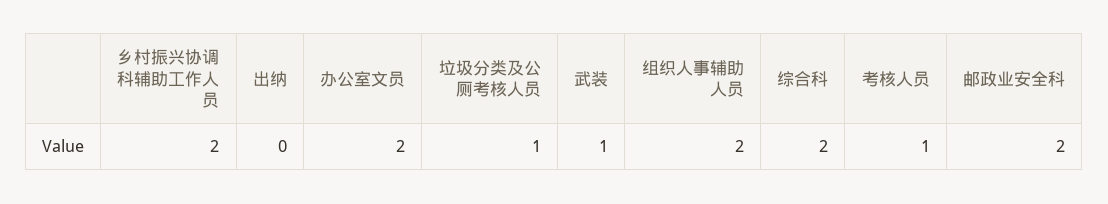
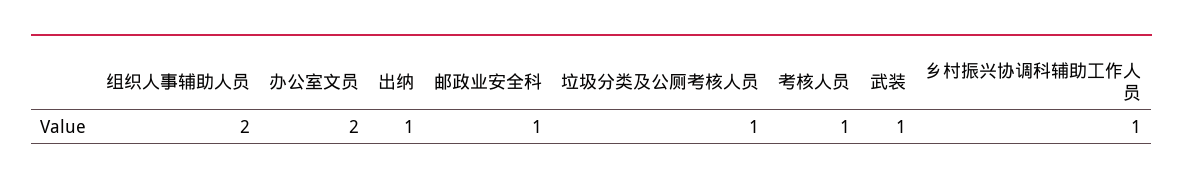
乡村振兴协调科辅助工作人员: 2 -> 1
出纳: 0 -> 1
综合科: 2 -> none
邮政业安全科: 2 -> 1

